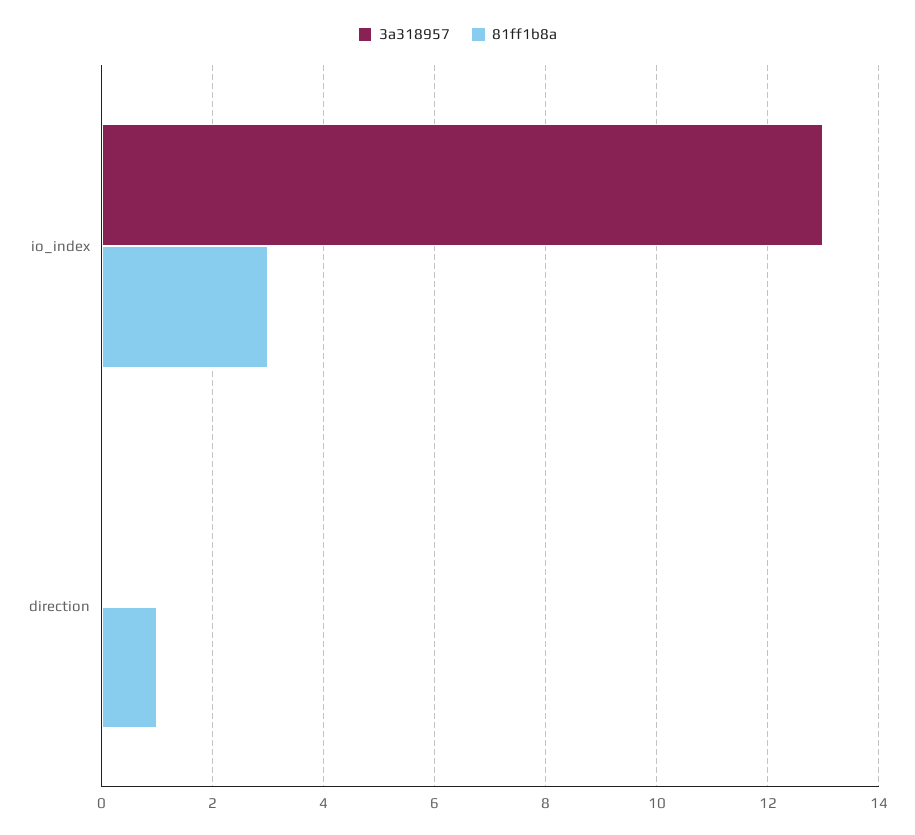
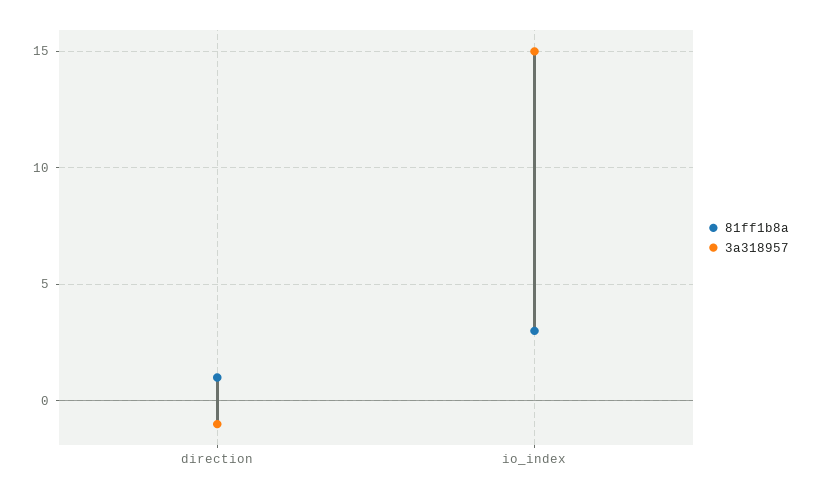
3a318957, io_index: 13 -> 15
3a318957, direction: 0 -> -1

